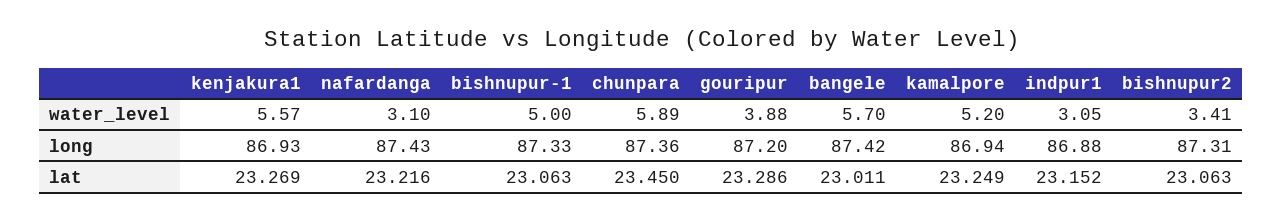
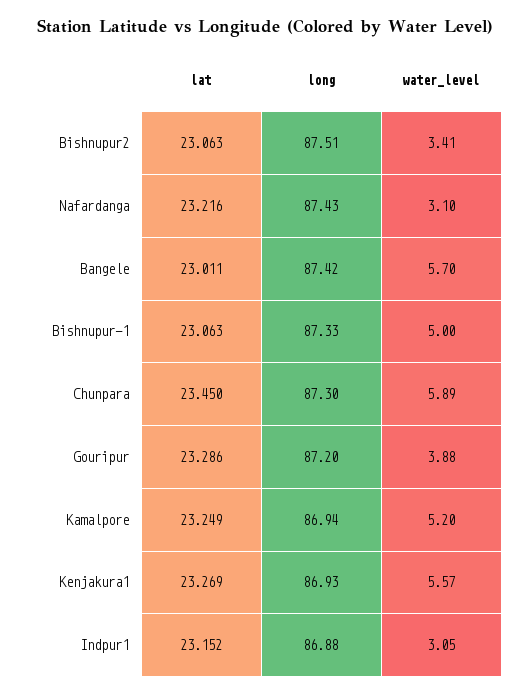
chunpara, long: 87.36 -> 87.3
bishnupur2, long: 87.31 -> 87.51

